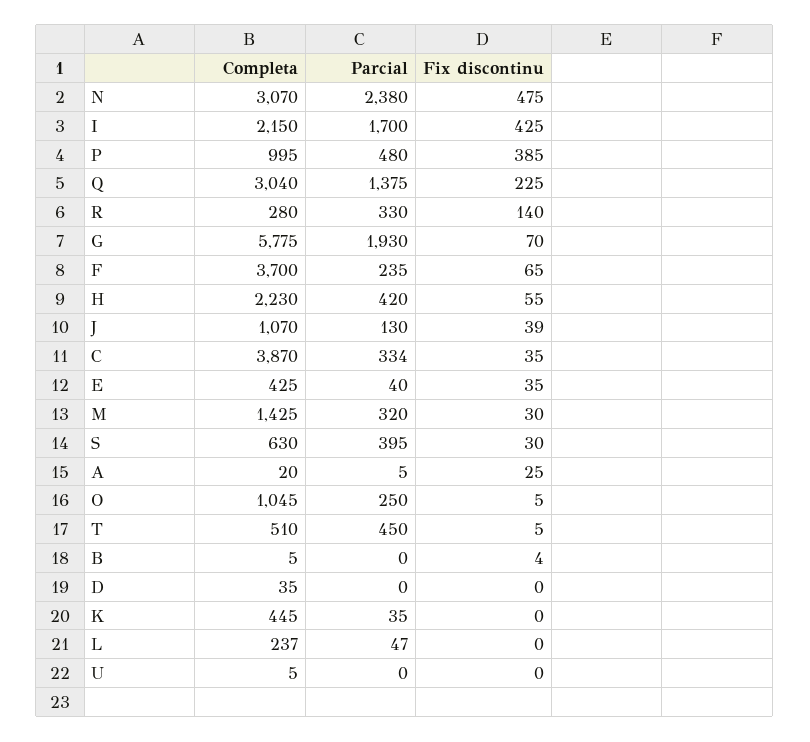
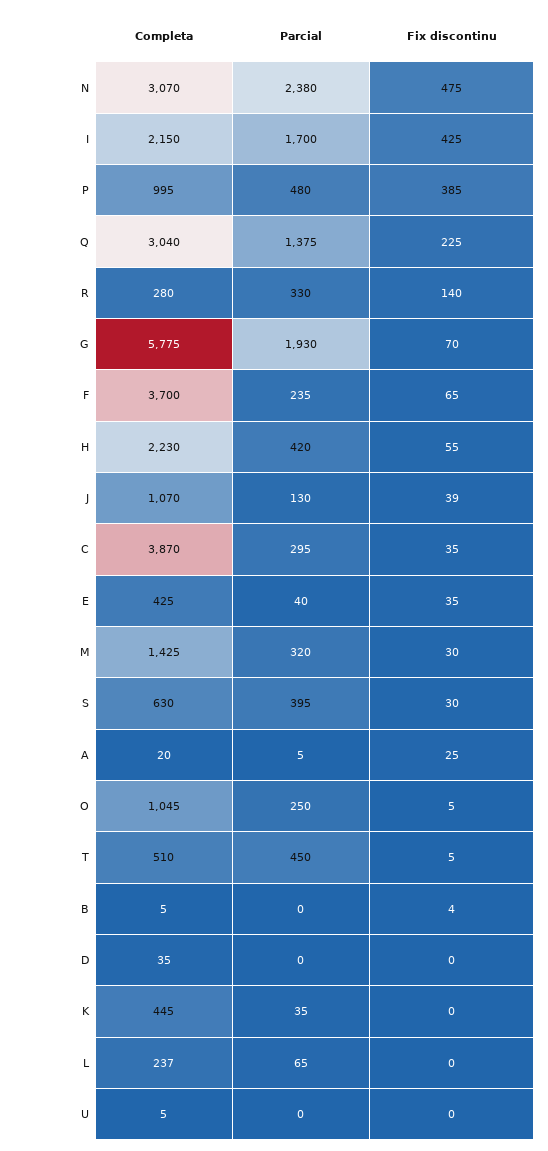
Parcial, C: 334 -> 295
Parcial, L: 47 -> 65

